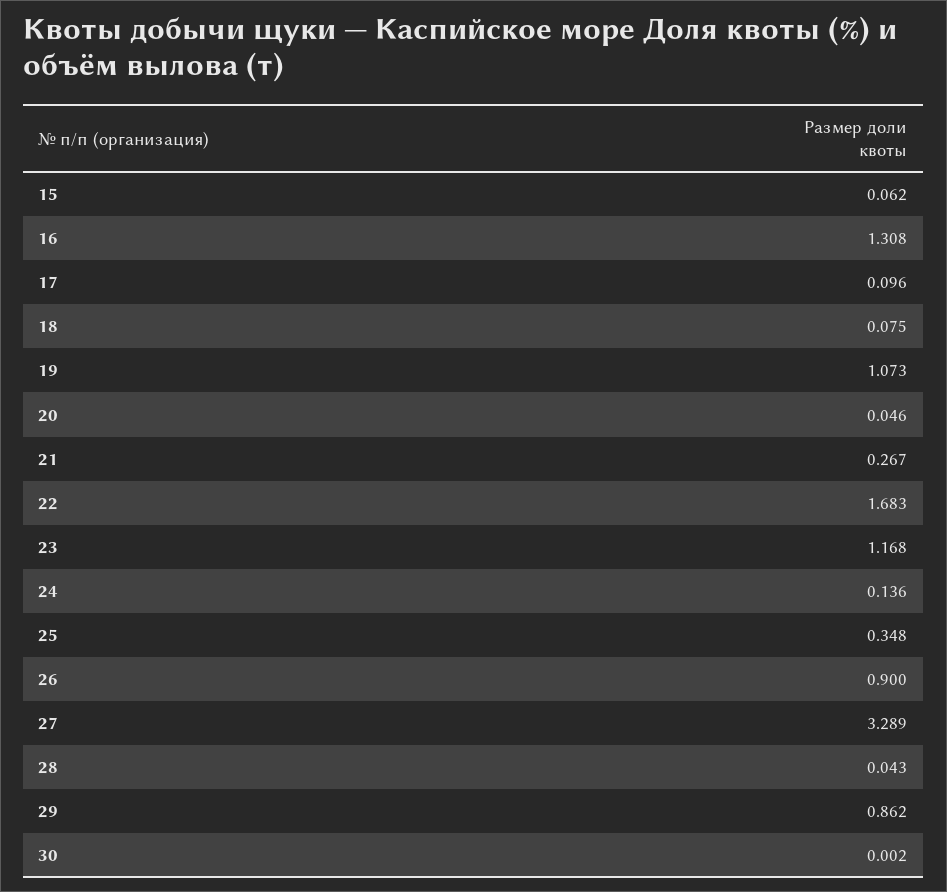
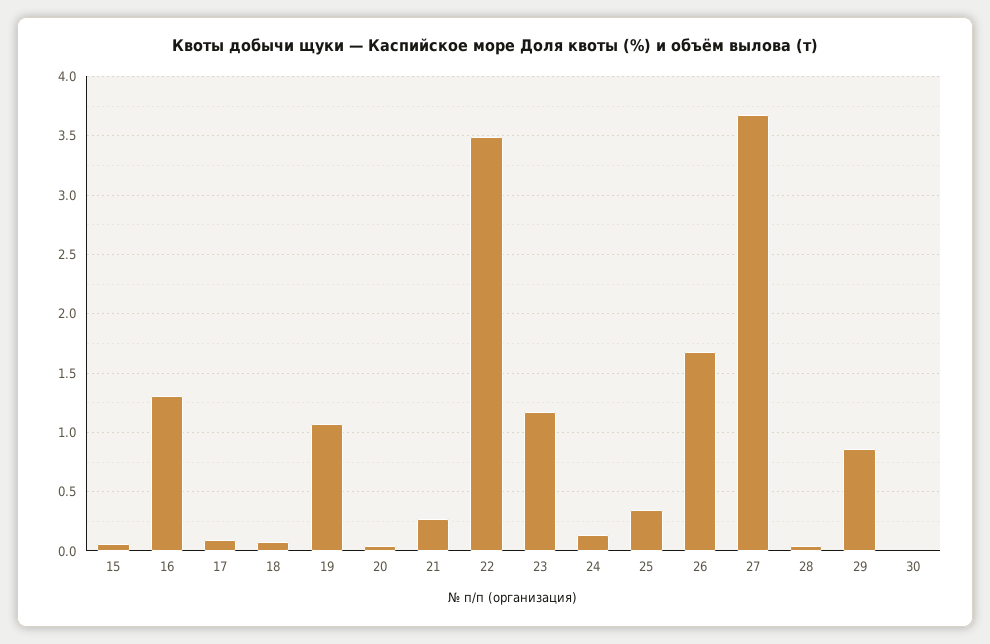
22: 1.683 -> 3.5
26: 0.9 -> 1.7
27: 3.289 -> 3.7

